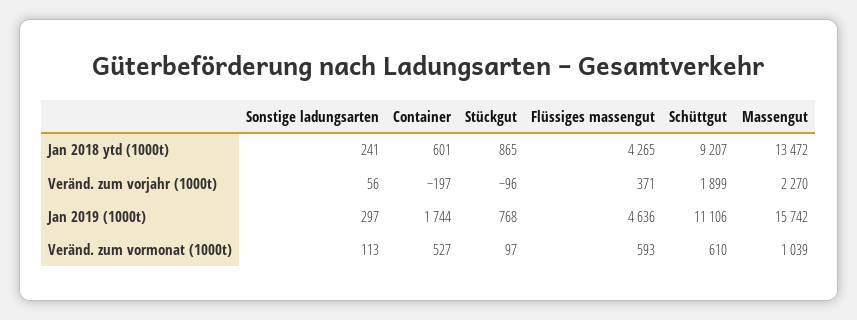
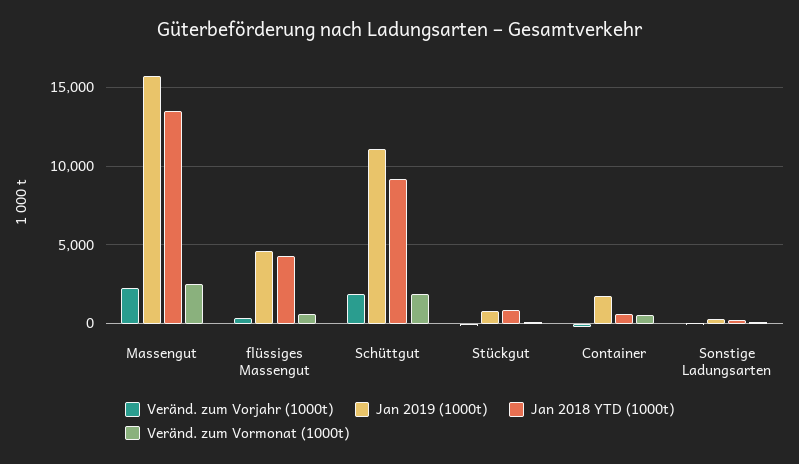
Veränd. zum vormonat (1000t), Schüttgut: 610 -> 2000
Veränd. zum vormonat (1000t), Massengut: 1039 -> 2500

